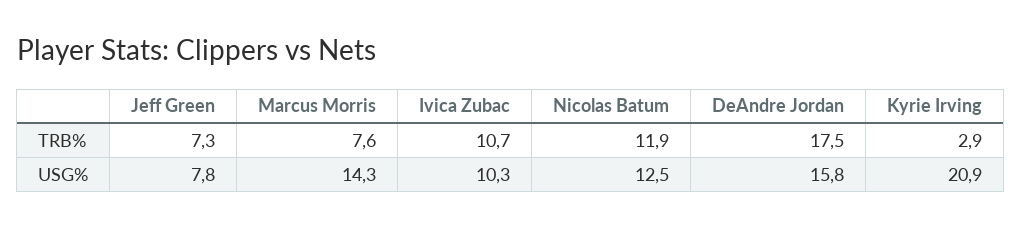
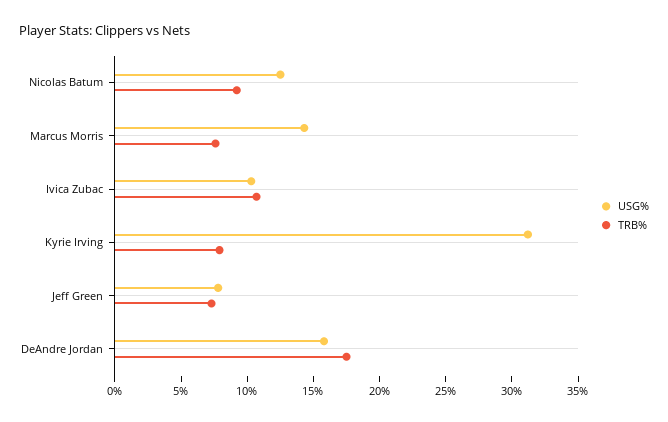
TRB%, Nicolas Batum: 11.9 -> 9
TRB%, Kyrie Irving: 2.9 -> 8
USG%, Kyrie Irving: 20.9 -> 31

